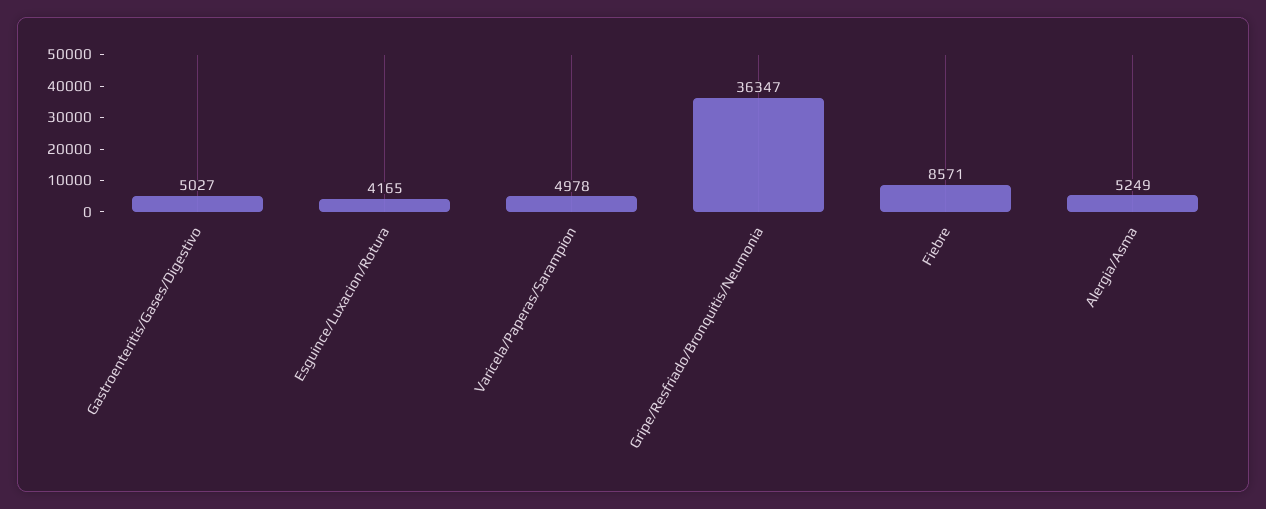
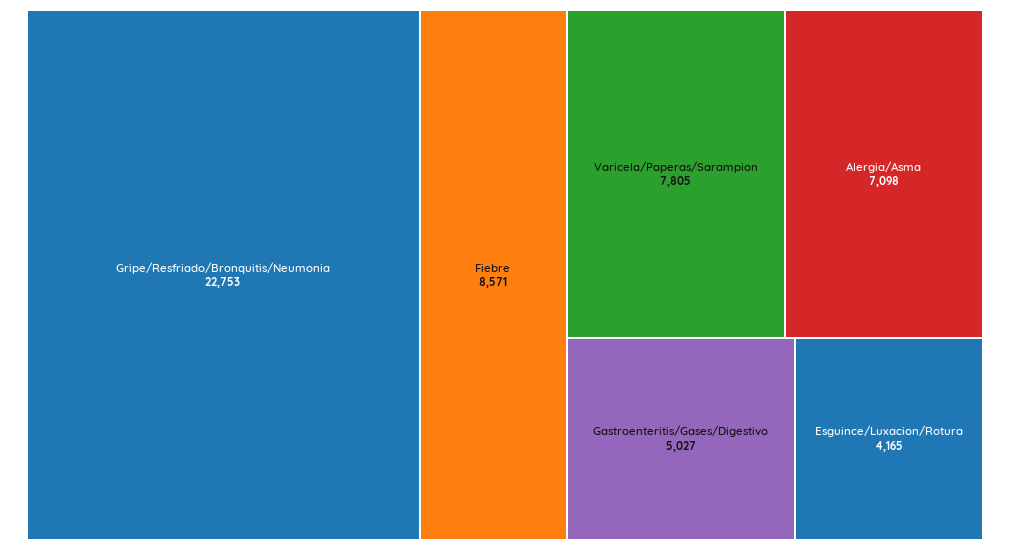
Varicela/Paperas/Sarampion: 4978 -> 7805
Gripe/Resfriado/Bronquitis/Neumonia: 36347 -> 22753
Alergia/Asma: 5249 -> 7098

